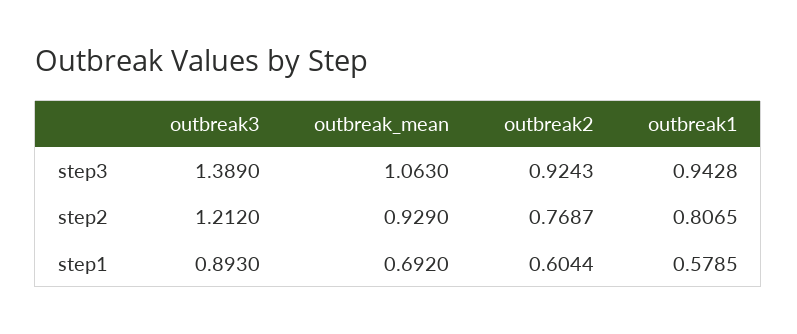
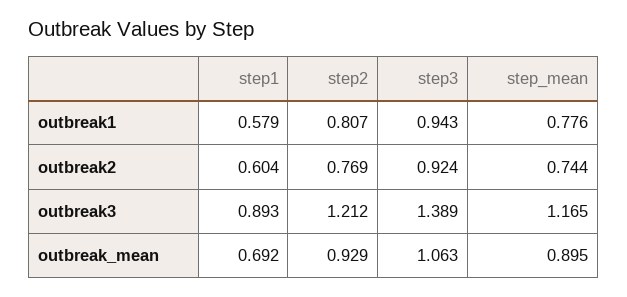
outbreak1, step_mean: none -> 0.776
outbreak2, step_mean: none -> 0.744
outbreak3, step_mean: none -> 1.165
outbreak_mean, step_mean: none -> 0.895

